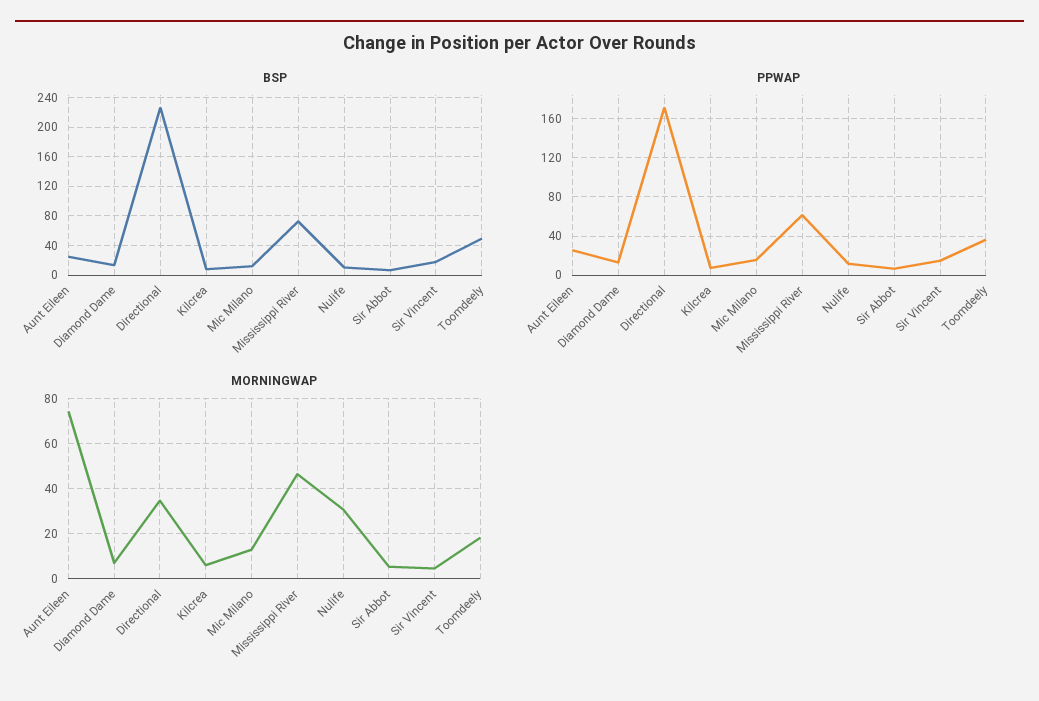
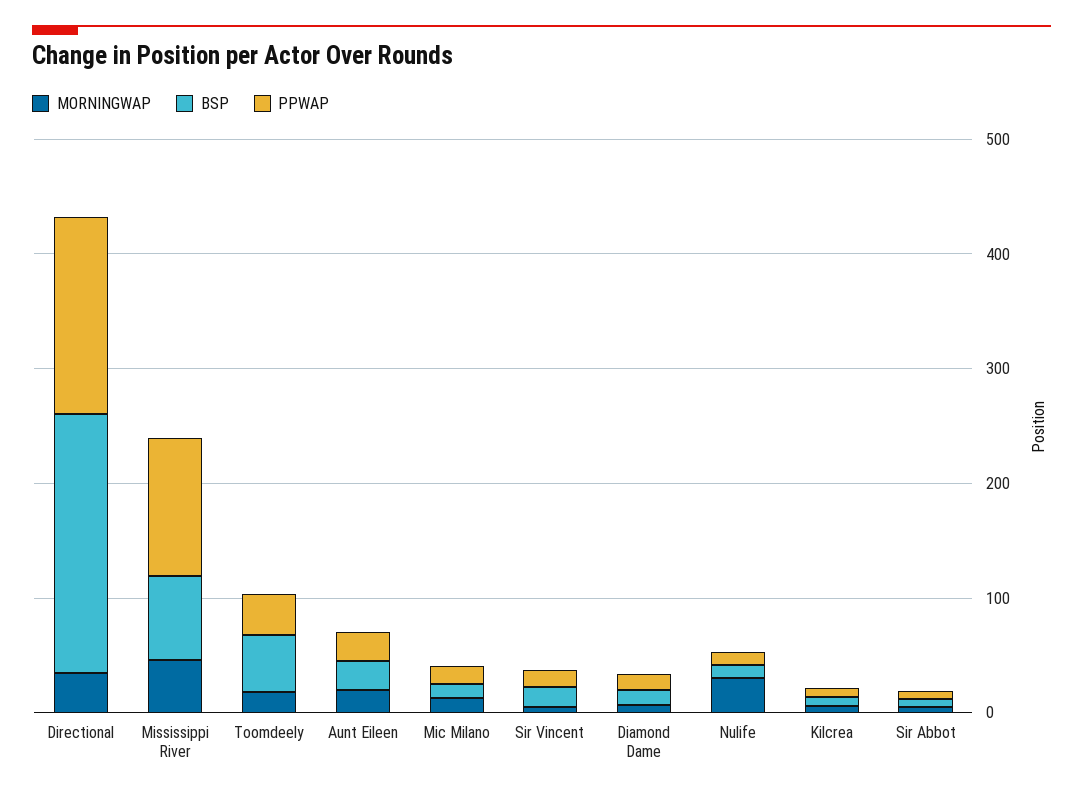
PPWAP, Mississippi River: 60 -> 120
MORNINGWAP, Aunt Eileen: 75 -> 20

